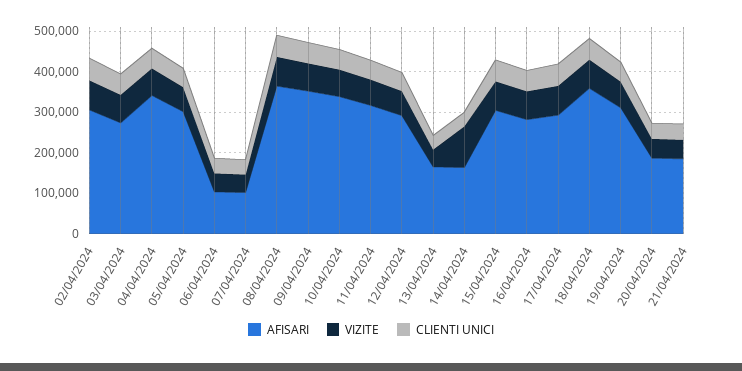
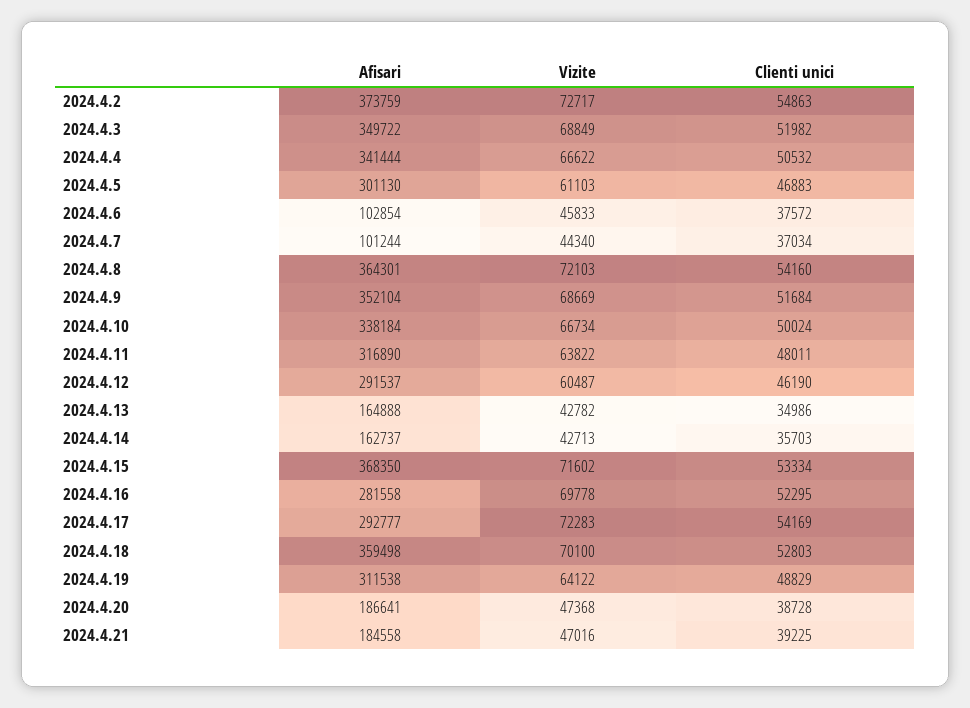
AFISARI, 02/04/2024: 300000 -> 373759
AFISARI, 03/04/2024: 280000 -> 349722
VIZITE, 14/04/2024: 100000 -> 42713
AFISARI, 15/04/2024: 300000 -> 368350

